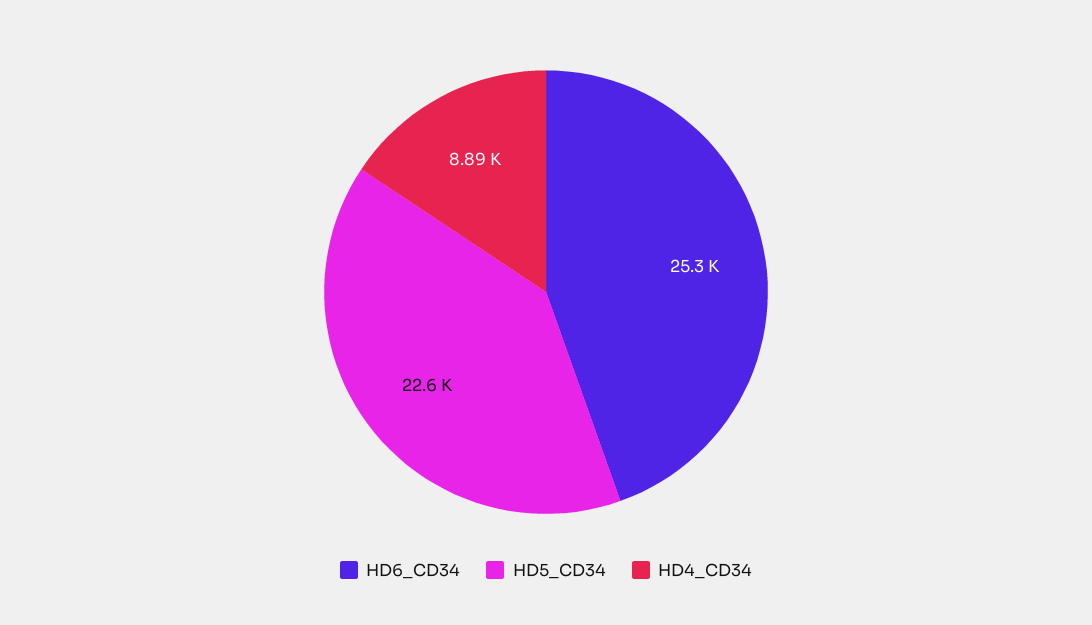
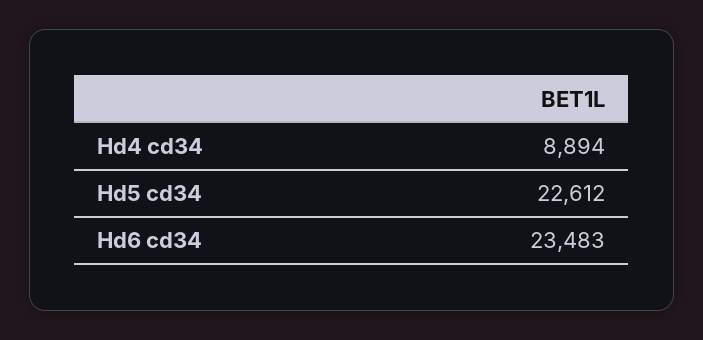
HD6_CD34: 25300 -> 23483

